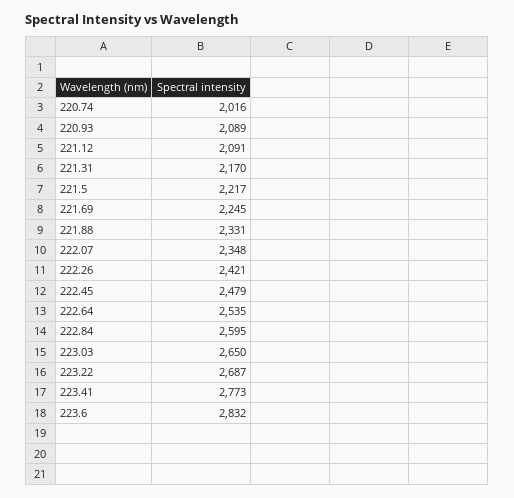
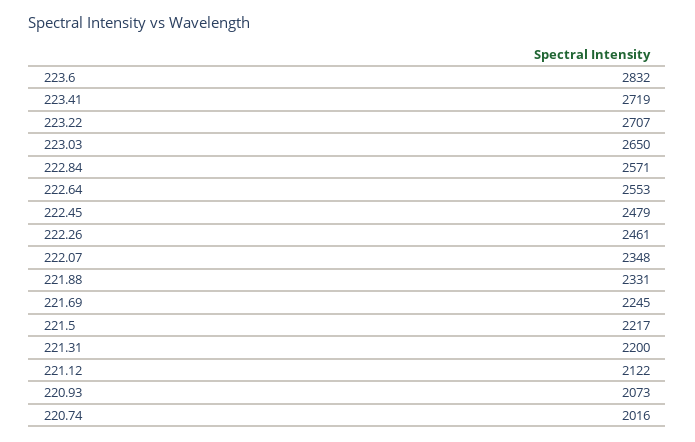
220.93: 2089 -> 2073
221.12: 2091 -> 2122
221.31: 2170 -> 2200
222.26: 2421 -> 2461
222.64: 2535 -> 2553
222.84: 2595 -> 2571
223.22: 2687 -> 2707
223.41: 2773 -> 2719

